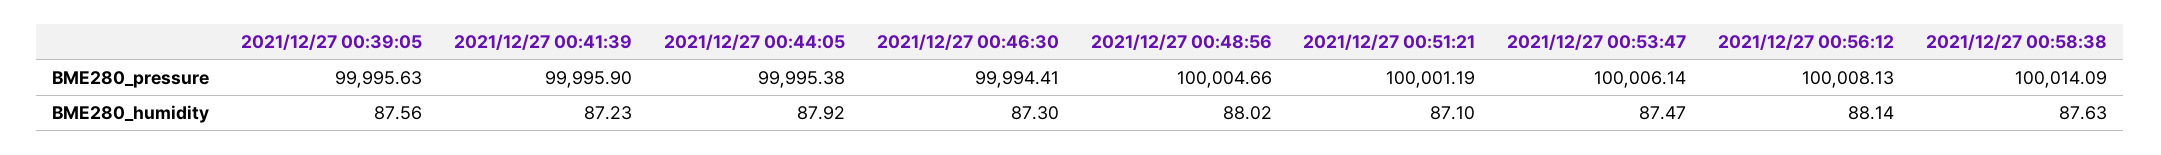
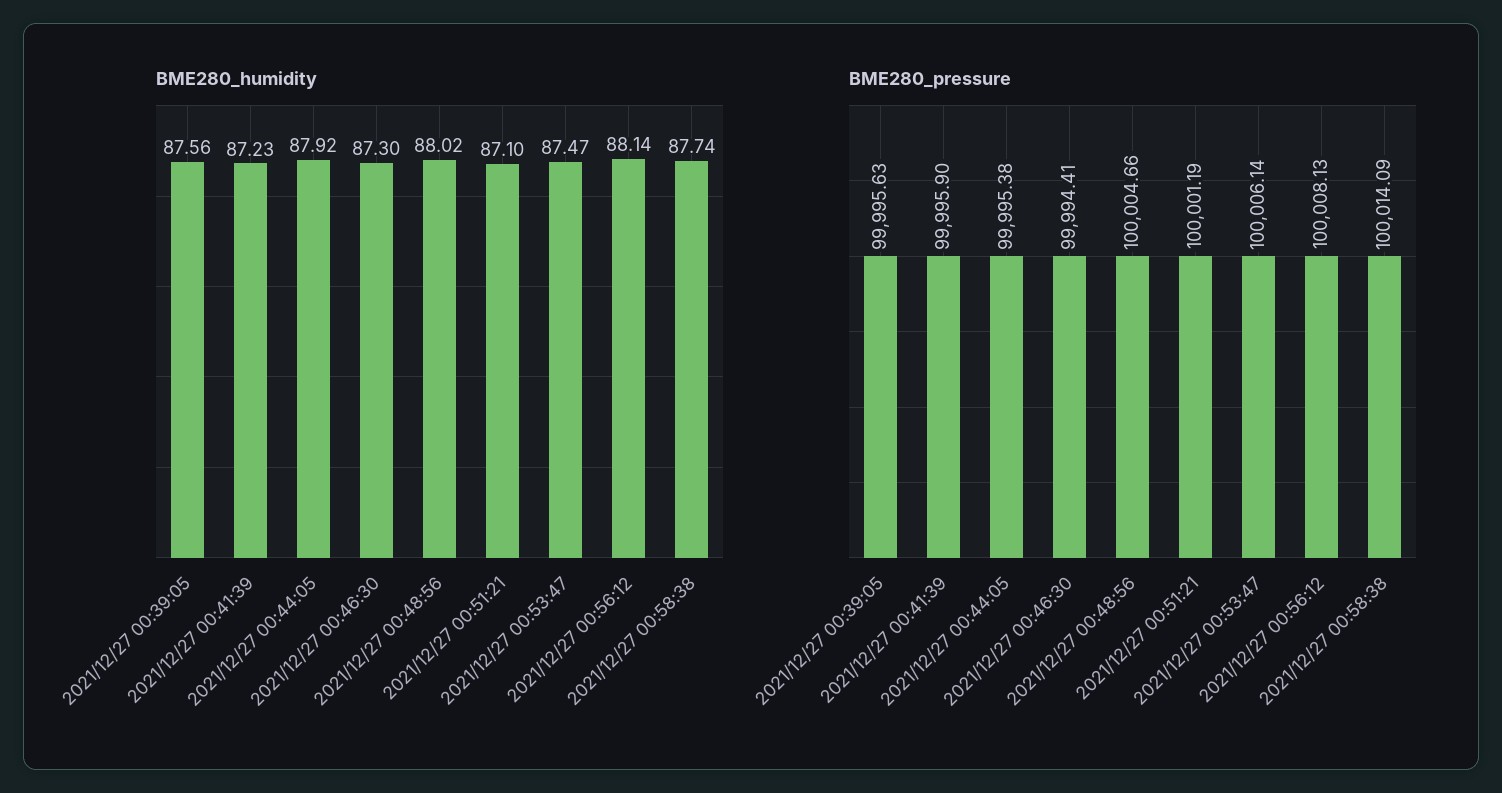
BME280_humidity, 2021/12/27 00:58:38: 87.63 -> 87.74

